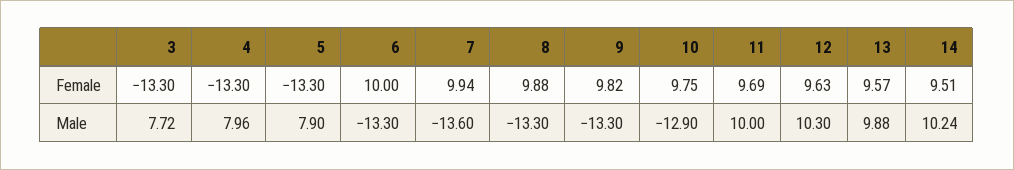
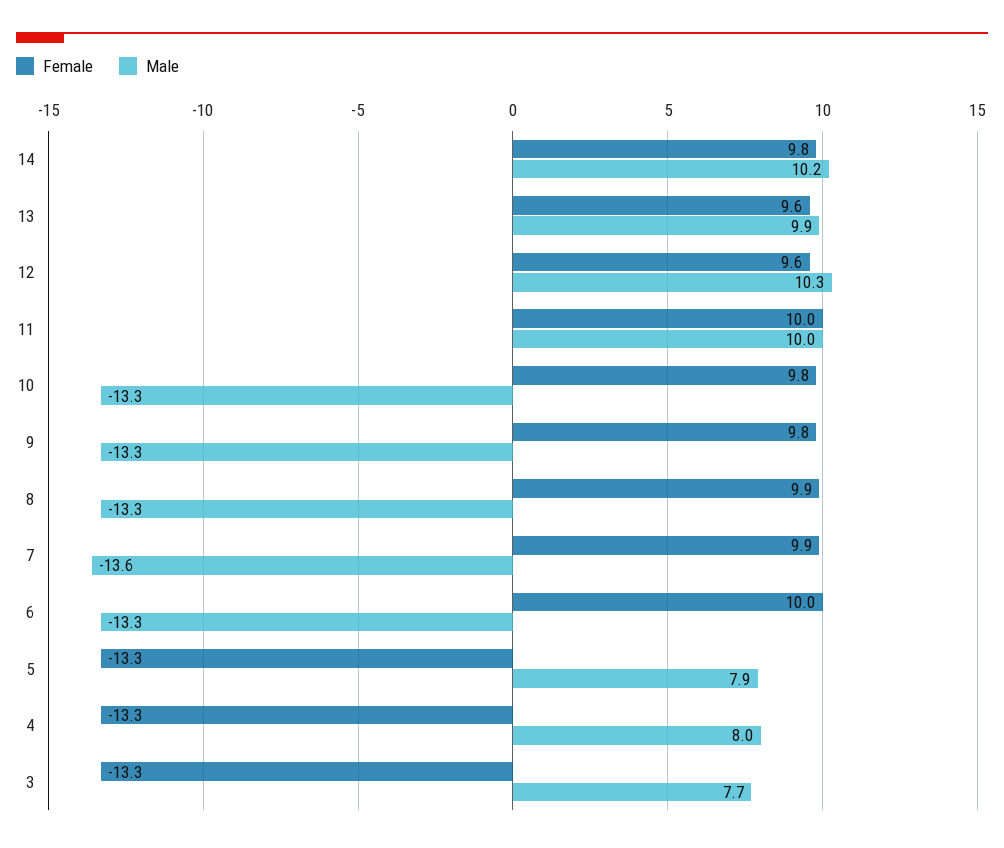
Female, 11: 9.69 -> 10
Female, 14: 9.51 -> 9.8
Male, 10: -12.9 -> -13.3

